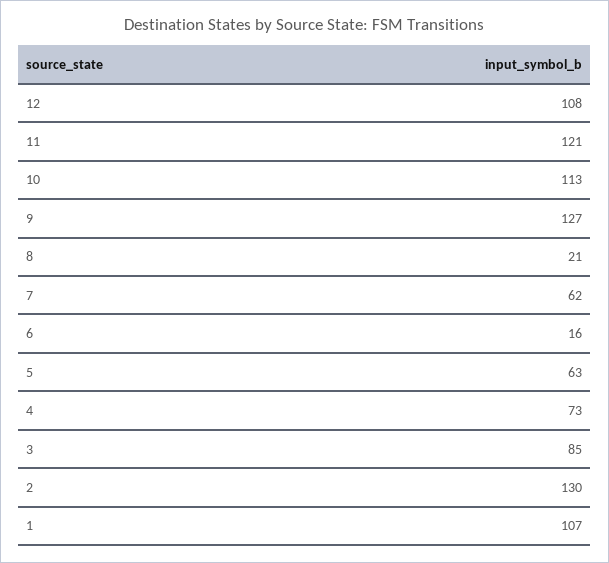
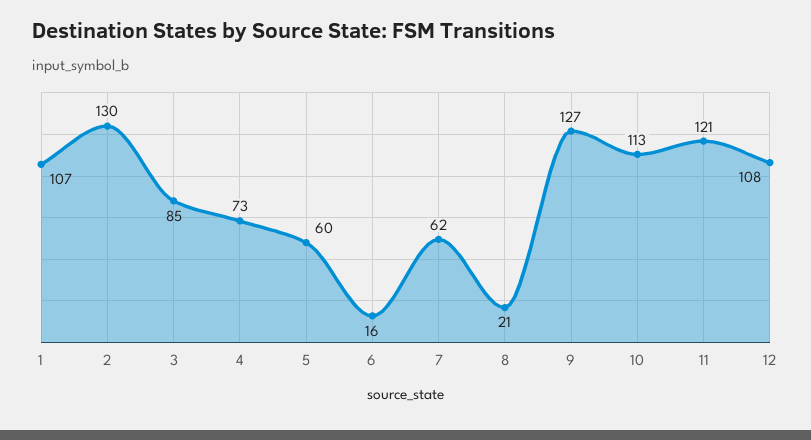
5: 63 -> 60

